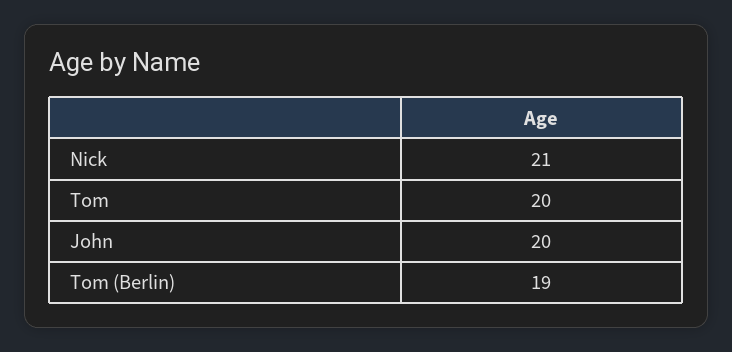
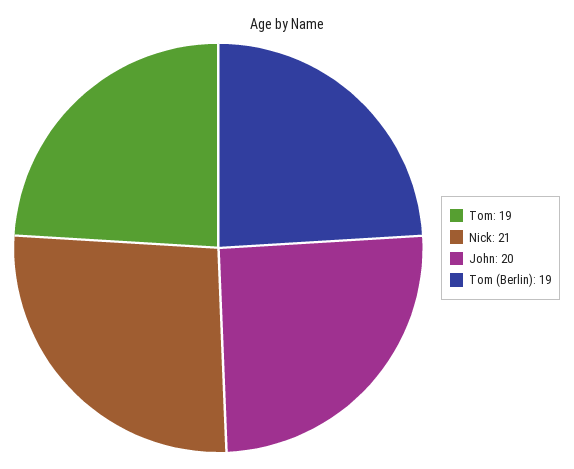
Tom: 20 -> 19

